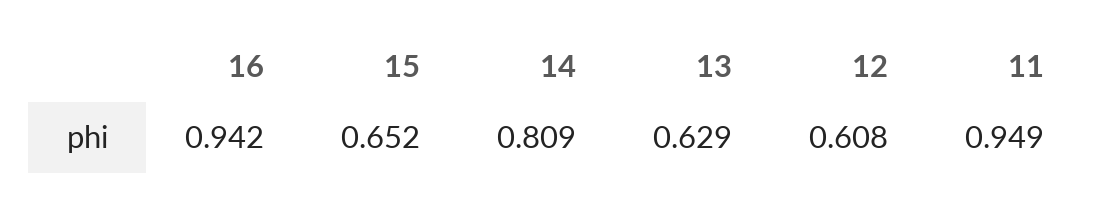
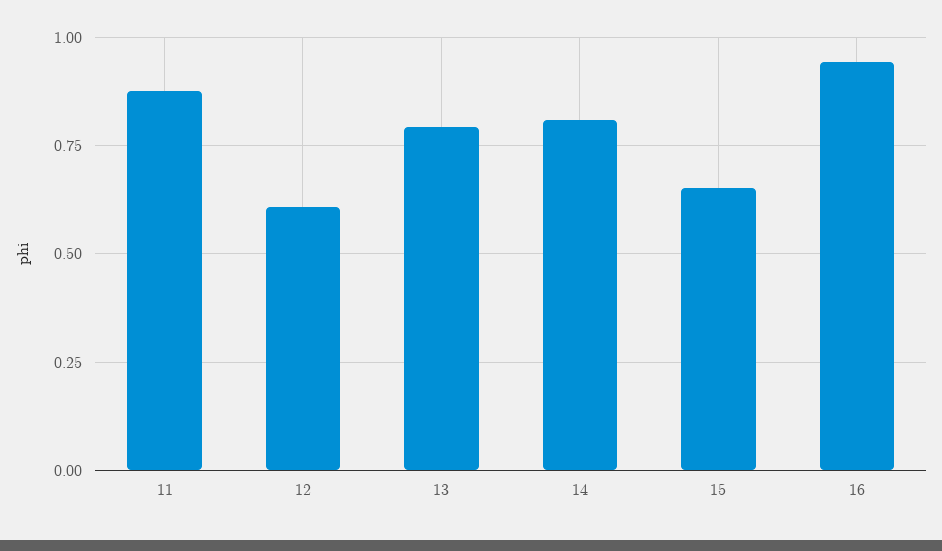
13: 0.629 -> 0.8
11: 0.949 -> 0.875

